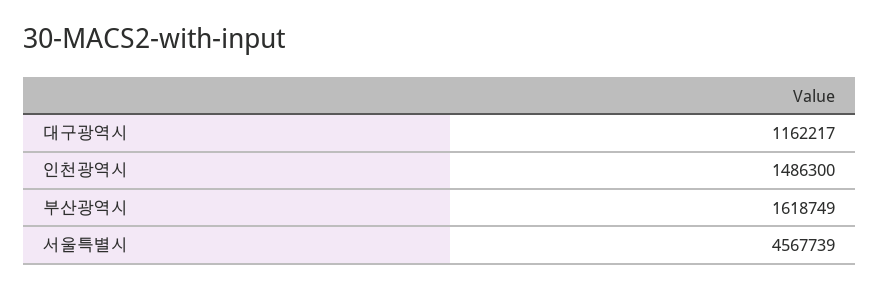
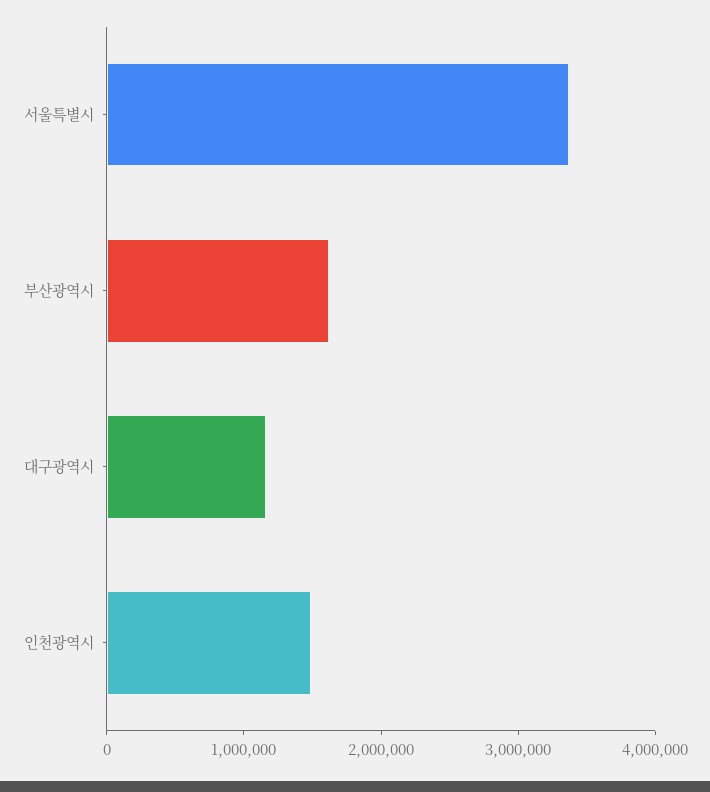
서울특별시: 4567739 -> 3400000

